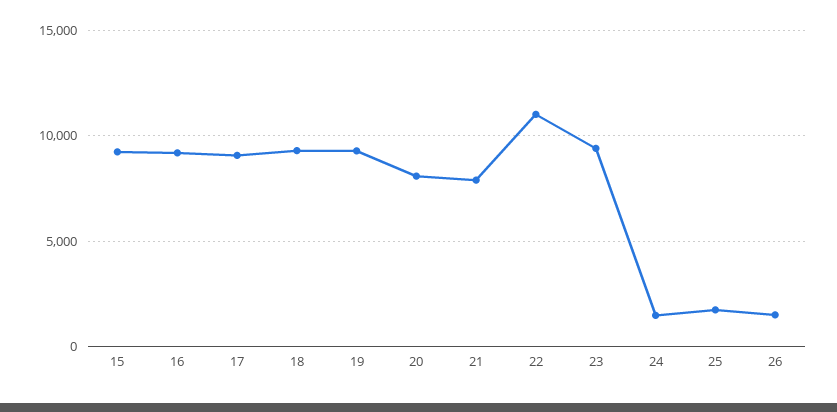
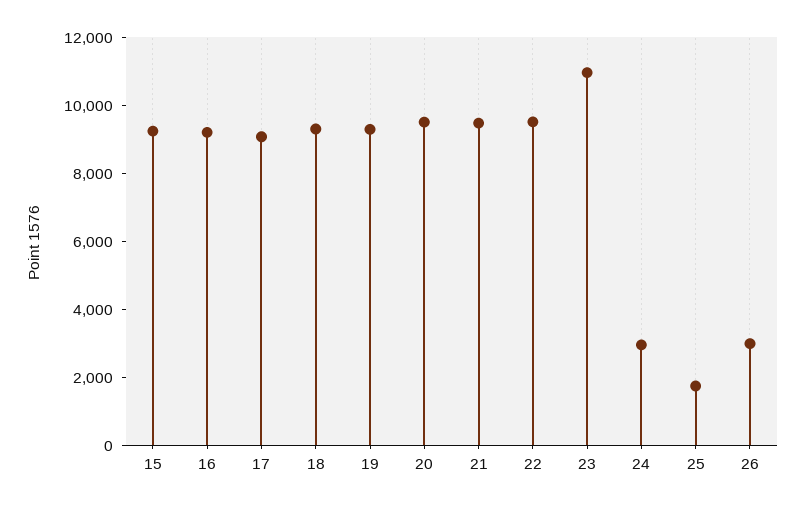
20: 8000 -> 9500
21: 8000 -> 9500
22: 11000 -> 9500
23: 9500 -> 11000
24: 1500 -> 3000
26: 1500 -> 3000

